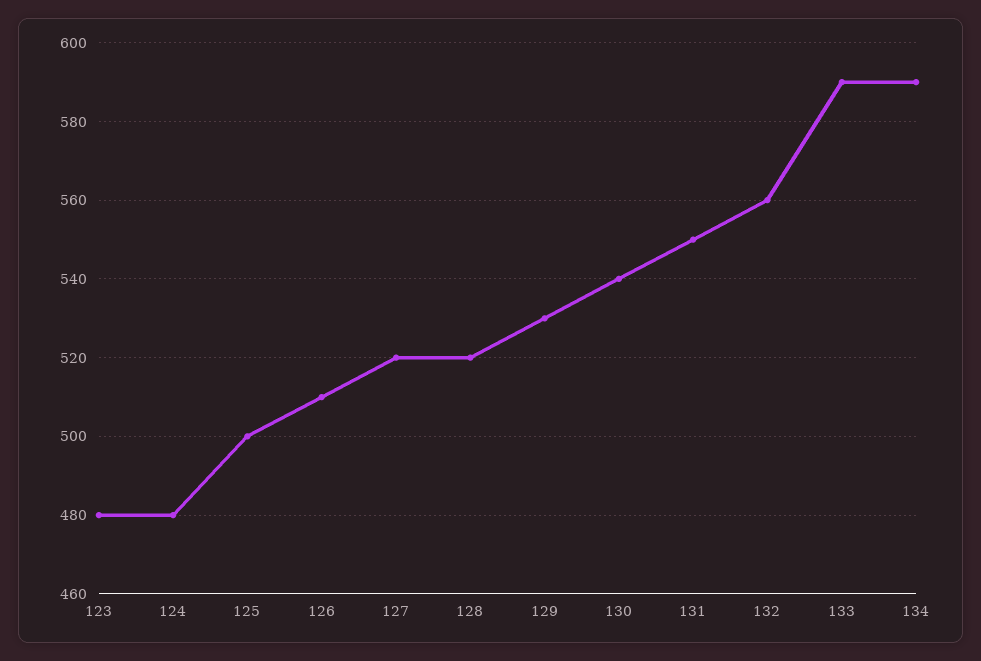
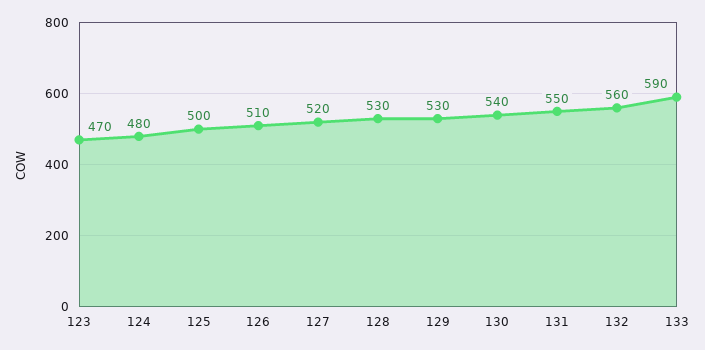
123: 480 -> 470
128: 520 -> 530
134: 590 -> none

